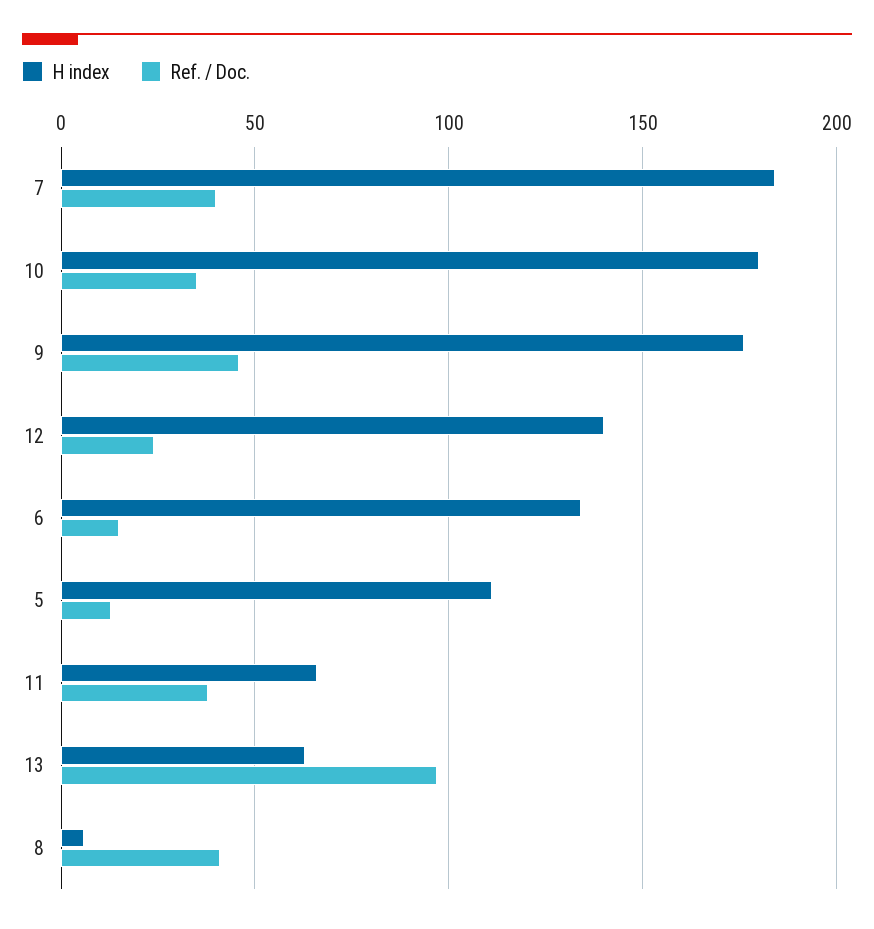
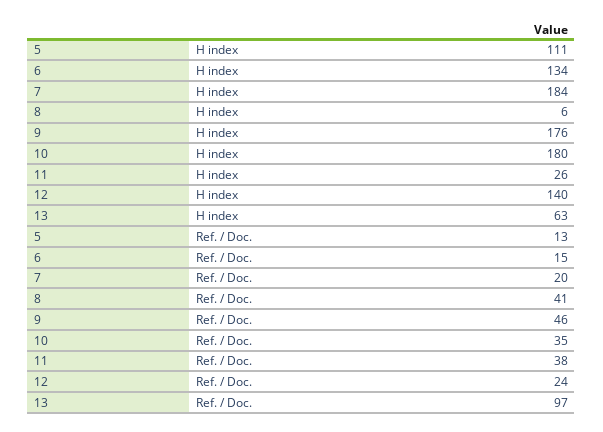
Ref. / Doc., 7: 40 -> 20
H index, 11: 65 -> 26

